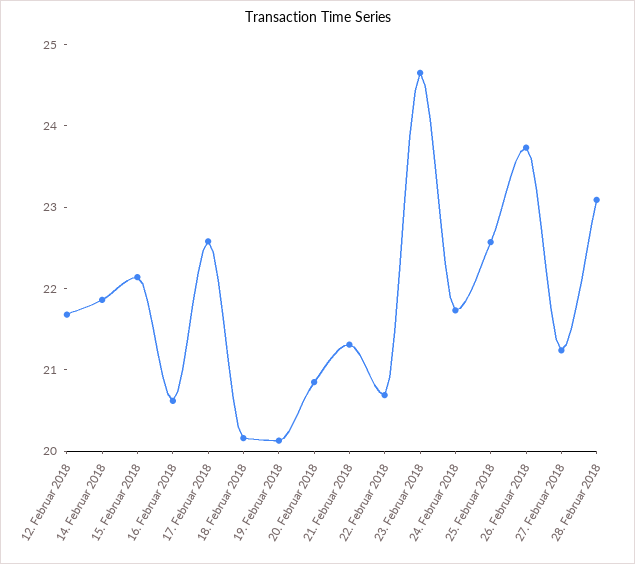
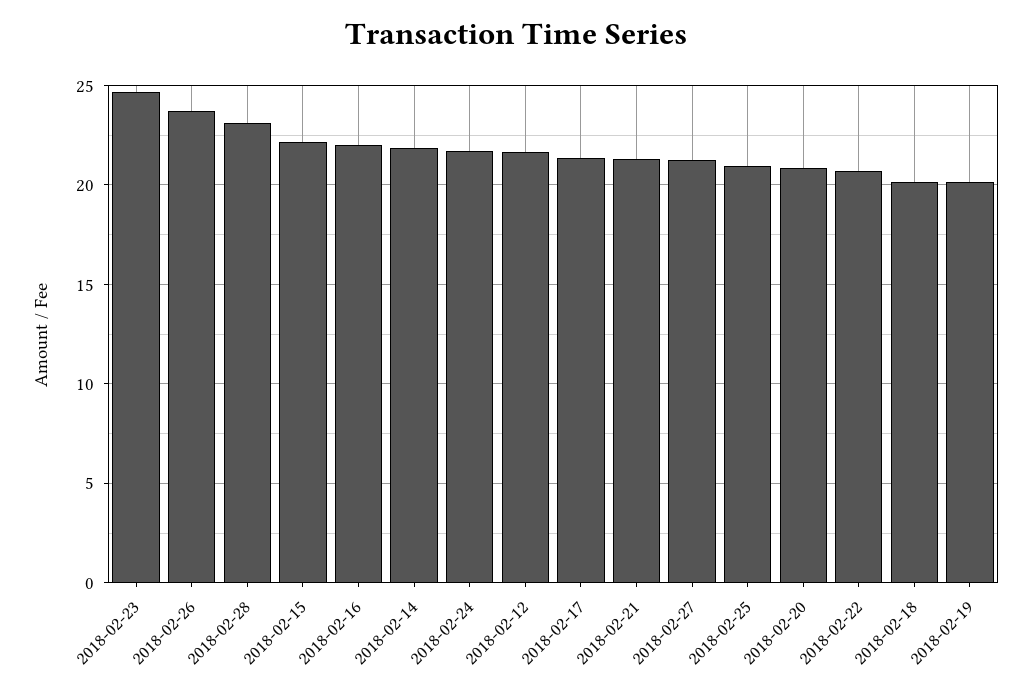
16. Februar 2018: 20.6 -> 22
17. Februar 2018: 22.6 -> 21.5
25. Februar 2018: 22.6 -> 21

